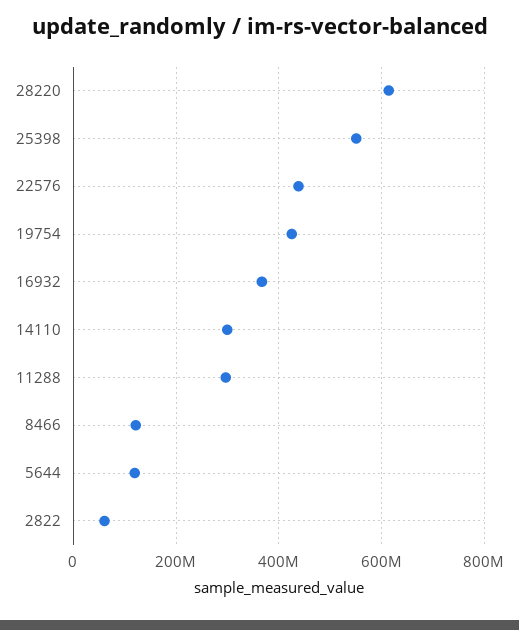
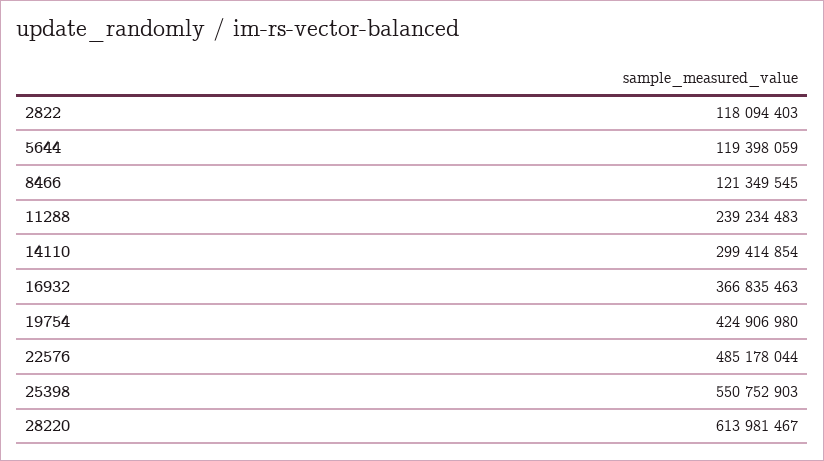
22576: 440000000 -> 485178044
11288: 300000000 -> 239234483
2822: 60000000 -> 118094403

